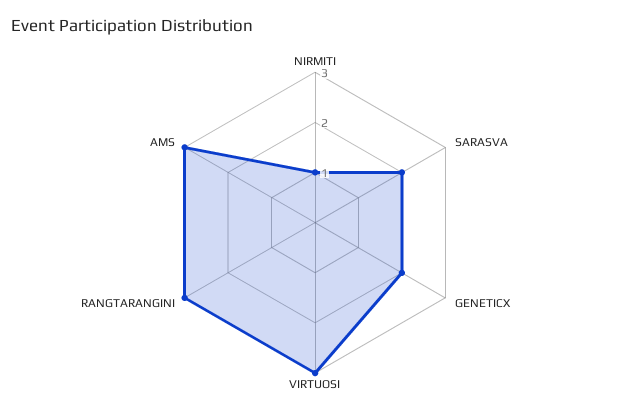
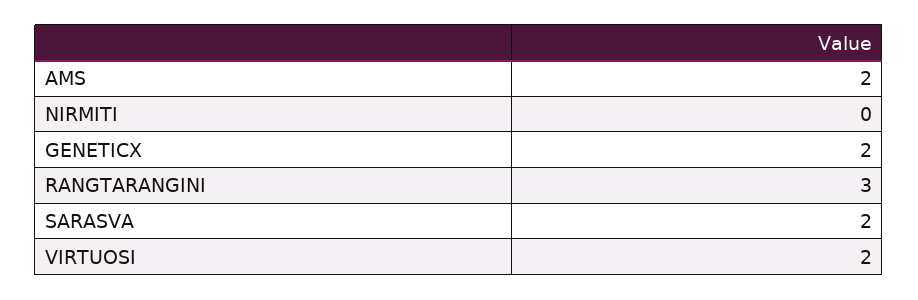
NIRMITI: 1 -> 0
VIRTUOSI: 3 -> 2
AMS: 3 -> 2

